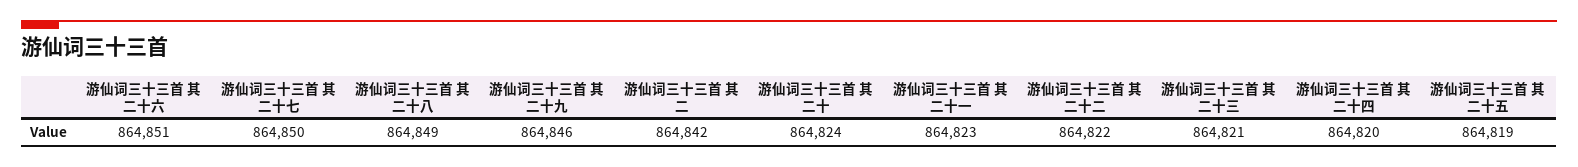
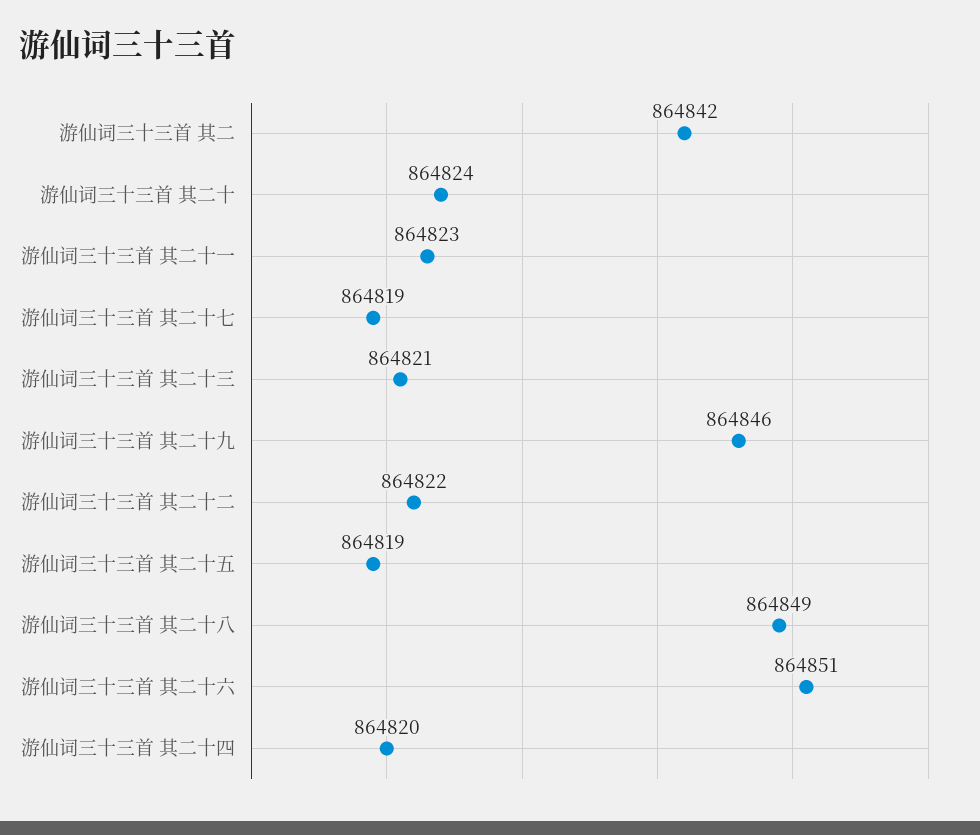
游仙词三十三首 其二十七: 864850 -> 864819

